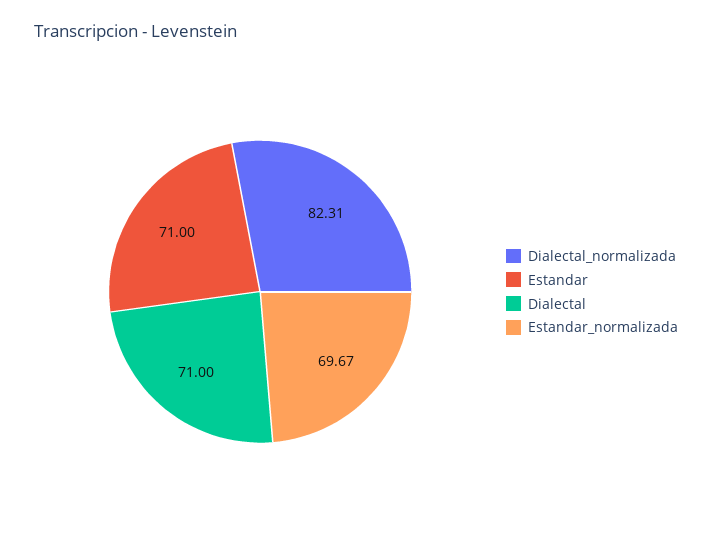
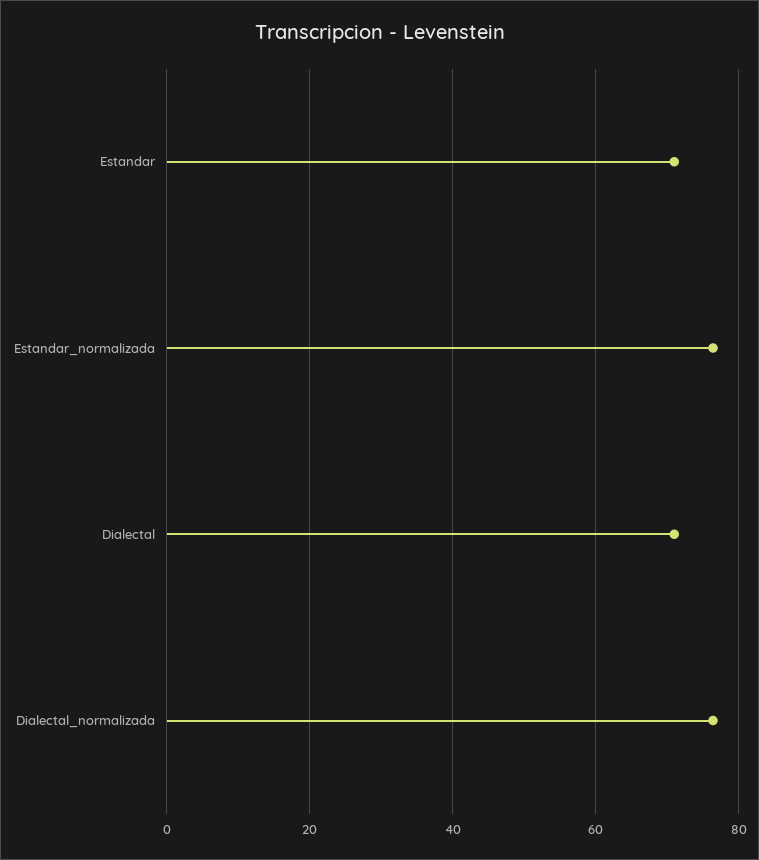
Dialectal_normalizada: 82.31 -> 76
Estandar_normalizada: 69.67 -> 76

